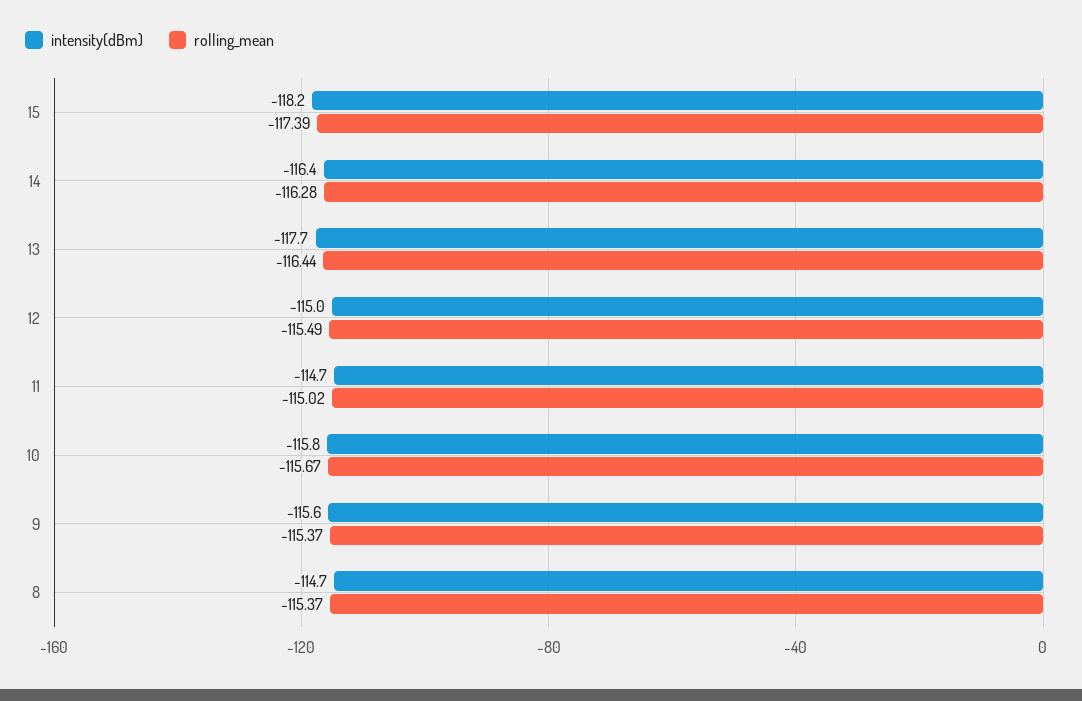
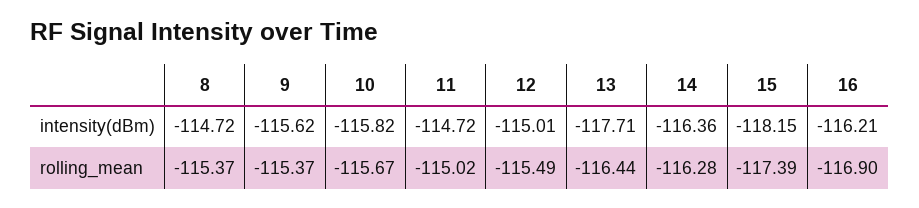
intensity(dBm), 16: none -> -116.21
rolling_mean, 16: none -> -116.9

